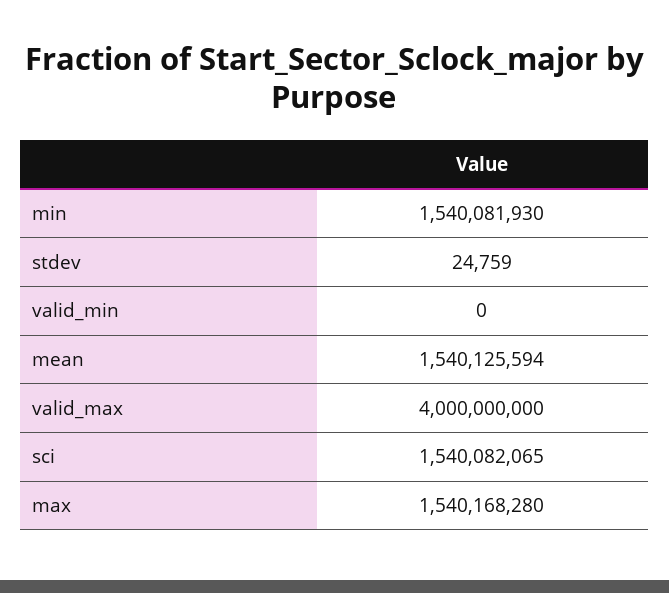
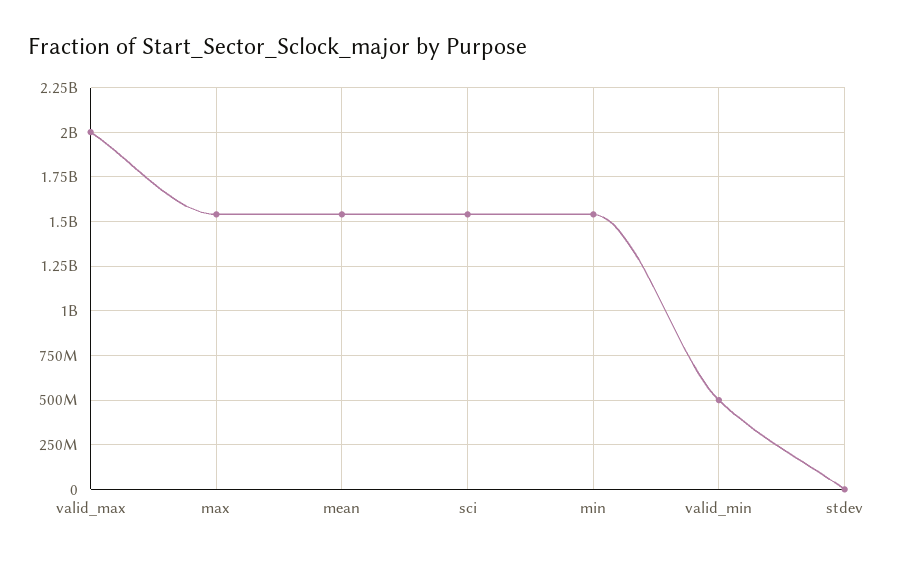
valid_min: 0 -> 500000000
valid_max: 4000000000 -> 2000000000

